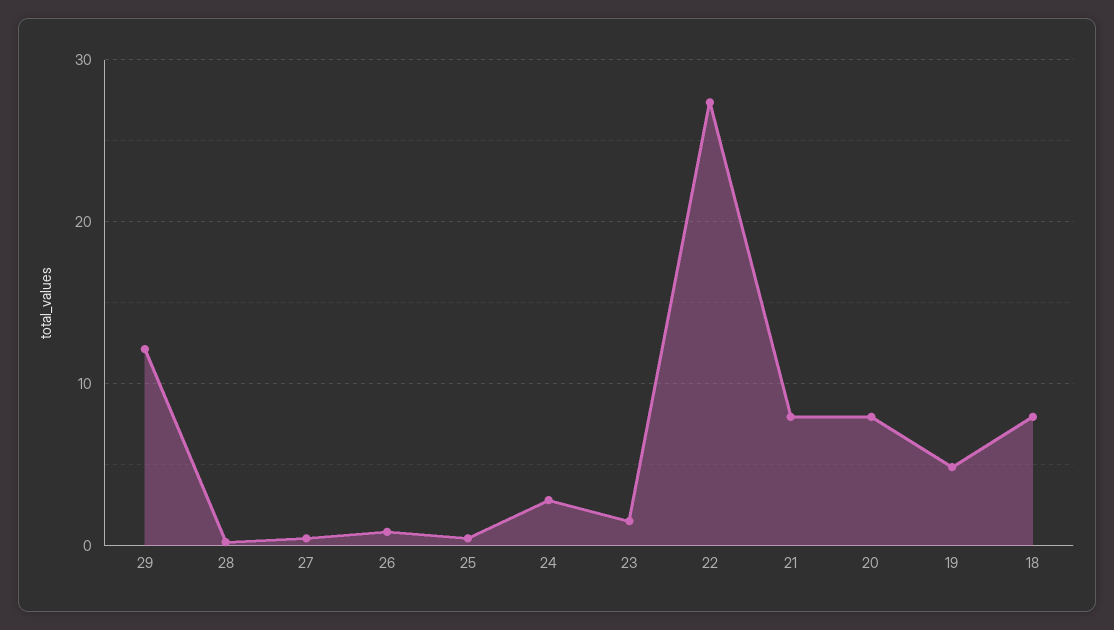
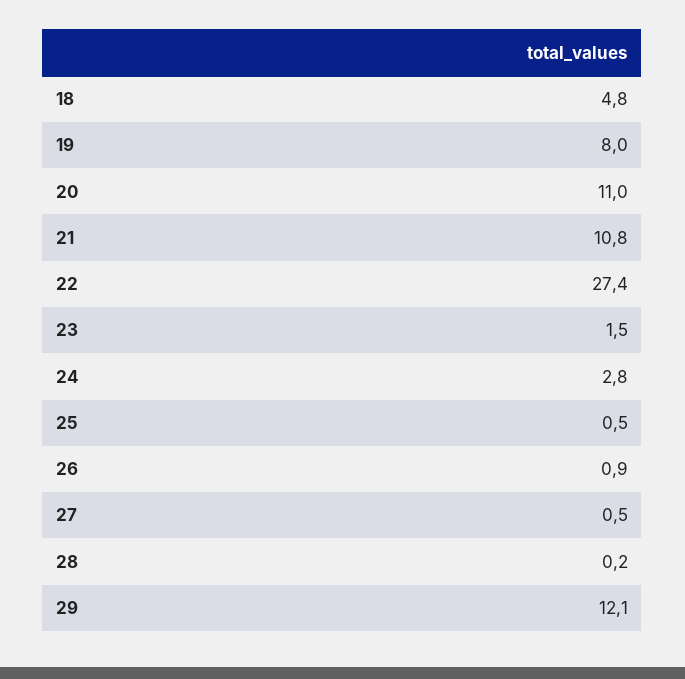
21: 8 -> 10.8
20: 8 -> 11
19: 5 -> 8
18: 8 -> 4.8

